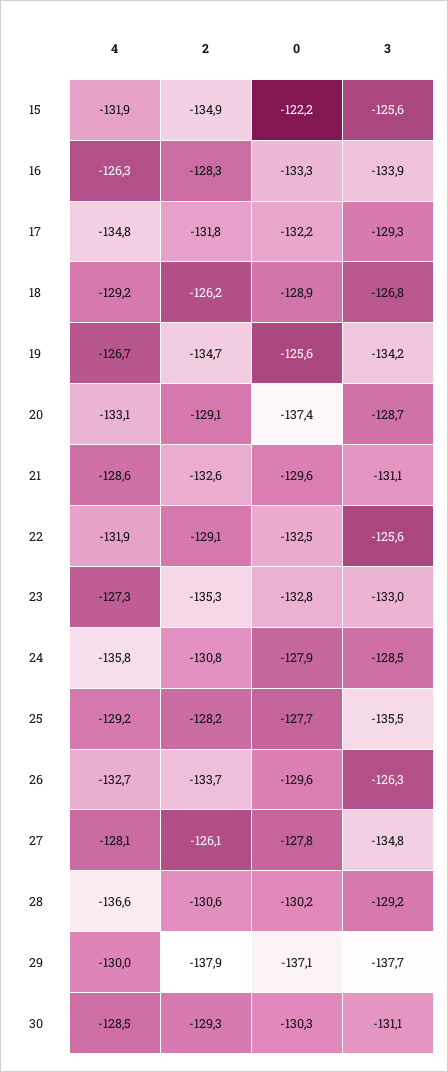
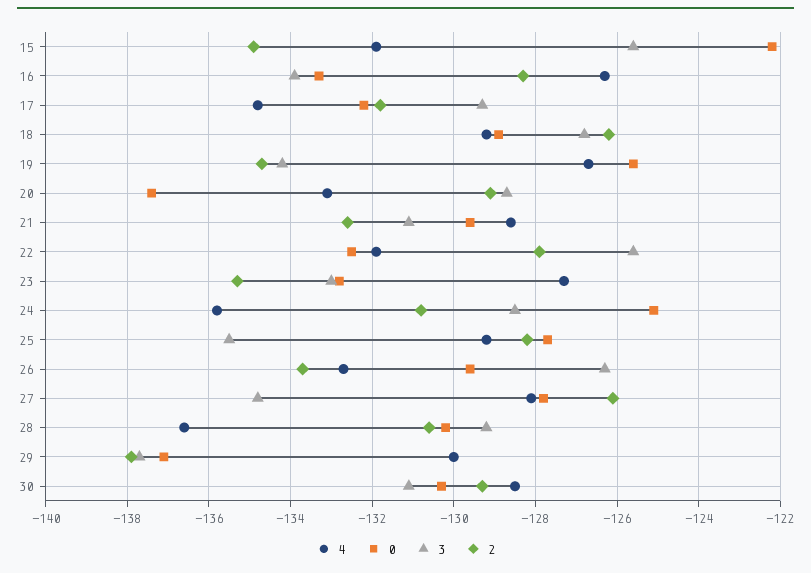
2, 22: -129.1 -> -128
0, 24: -127.9 -> -125

